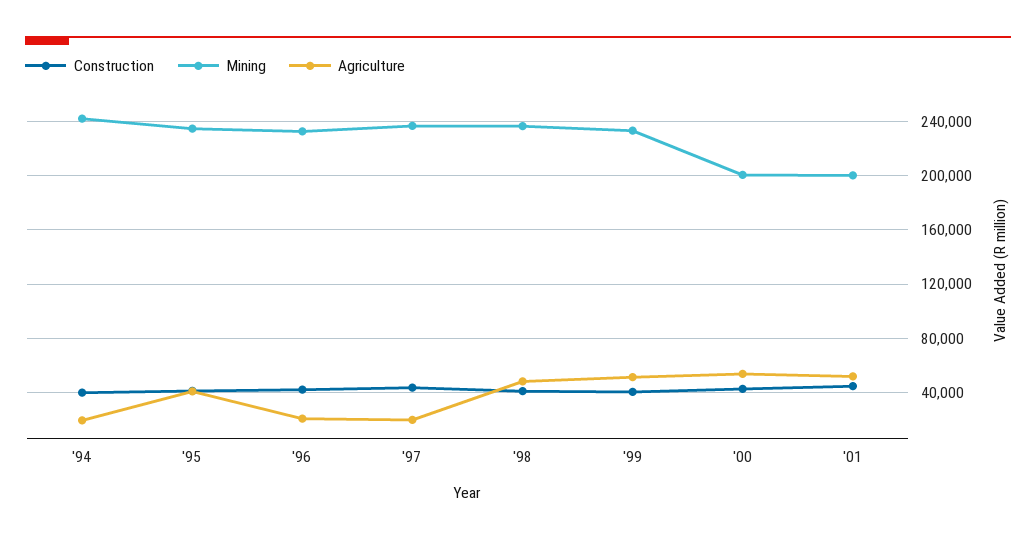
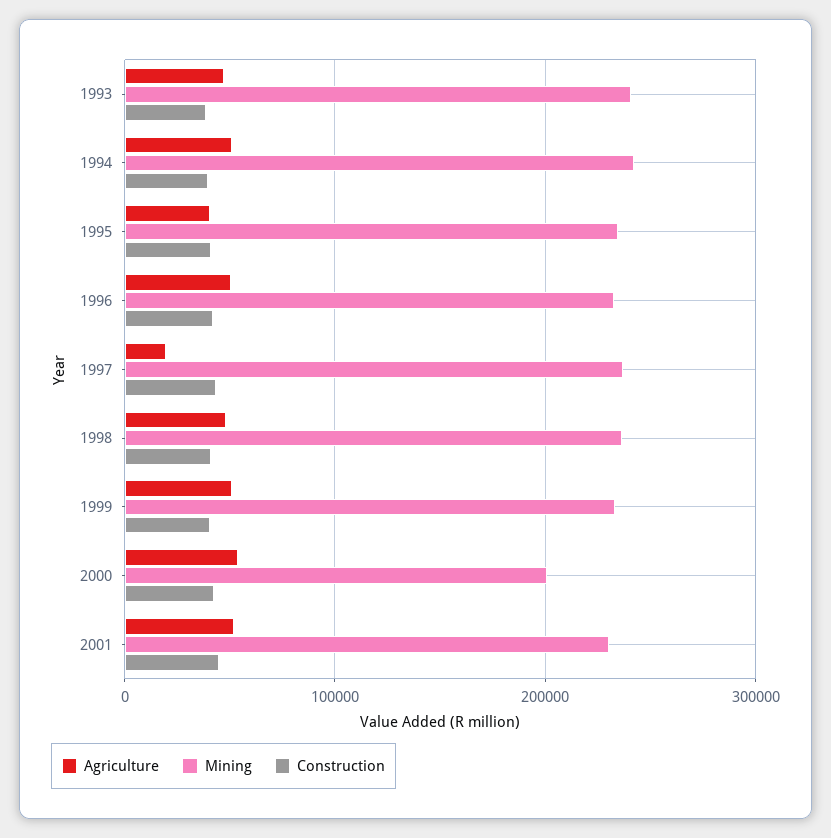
Agriculture, '94: 20000 -> 50000
Agriculture, '96: 20000 -> 50000
Mining, '01: 200000 -> 230000
Agriculture, 1993: none -> 50000
Mining, 1993: none -> 240000
Construction, 1993: none -> 40000

